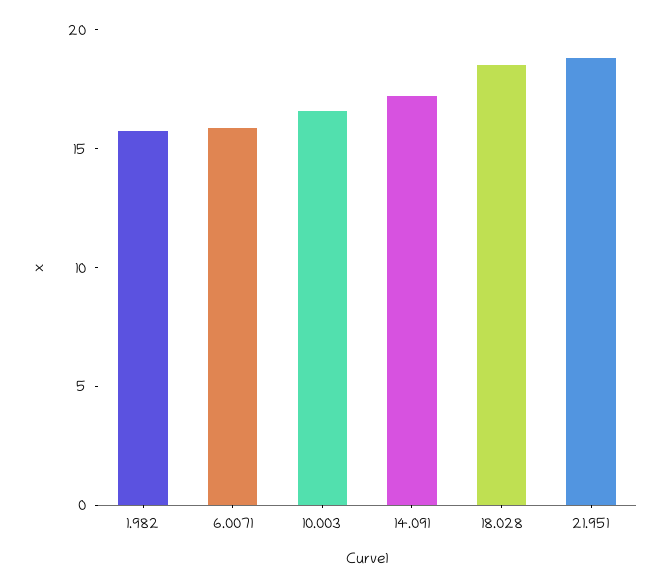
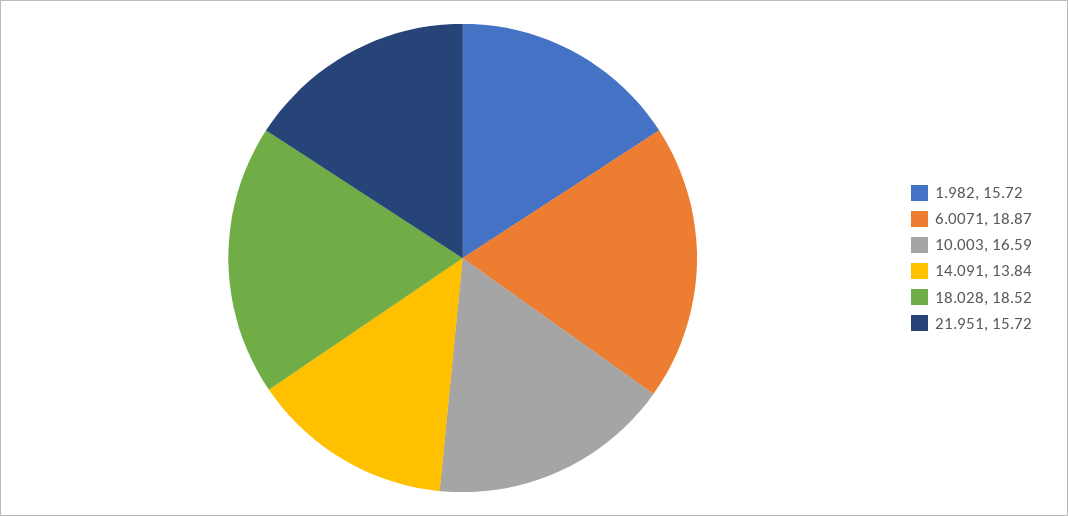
6.0071: 16 -> 18.87
14.091: 17 -> 13.84
21.951: 19 -> 15.72

